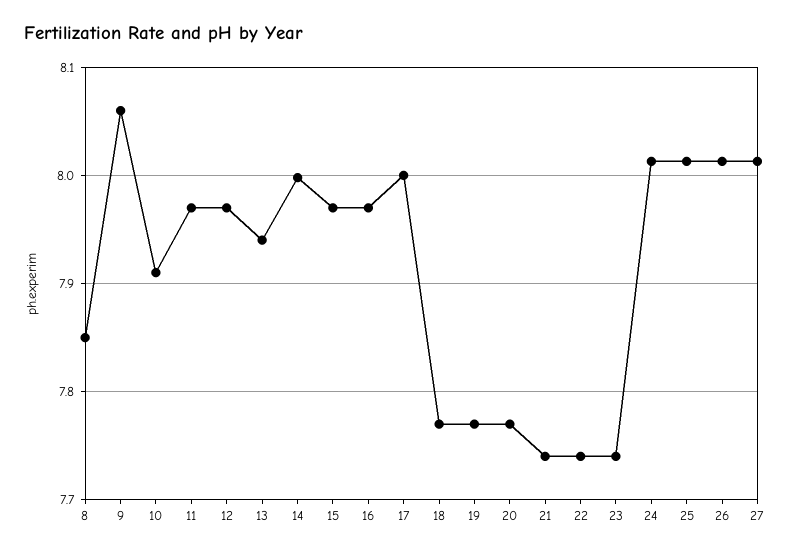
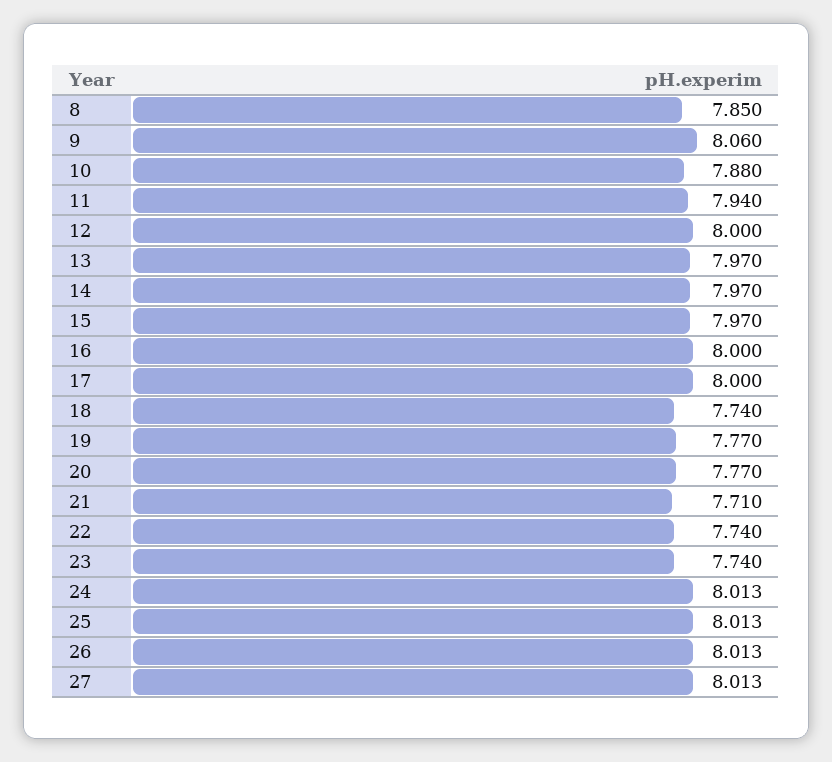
10: 7.91 -> 7.88
11: 7.97 -> 7.94
12: 7.97 -> 8
13: 7.94 -> 7.97
14: 8 -> 7.97
16: 7.97 -> 8
18: 7.77 -> 7.74
21: 7.74 -> 7.71

